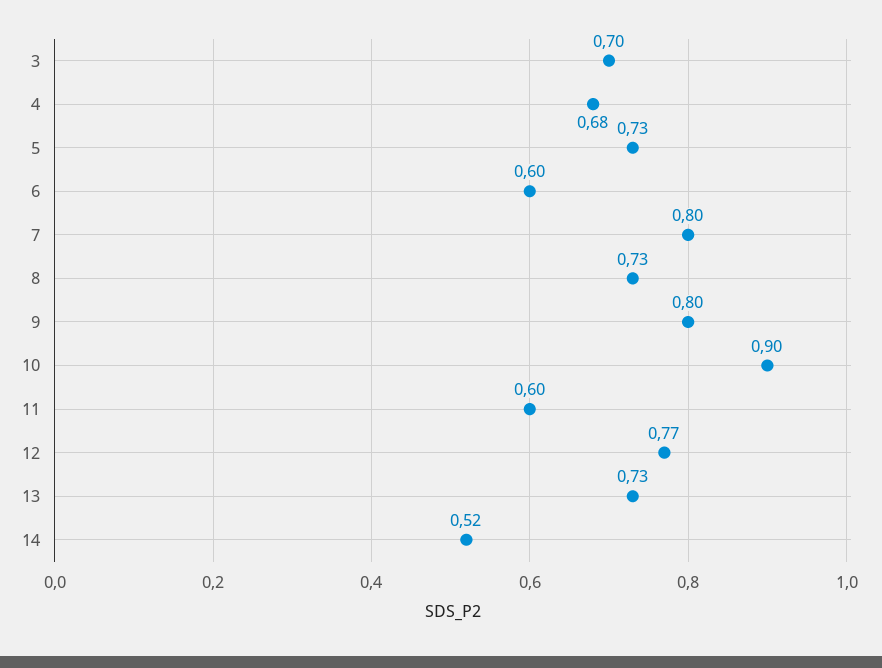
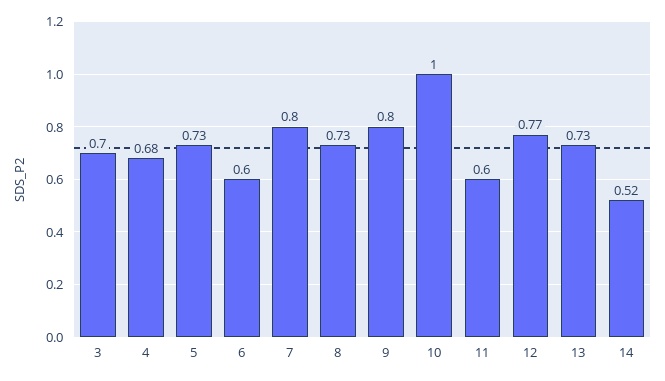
10: 0.9 -> 1

